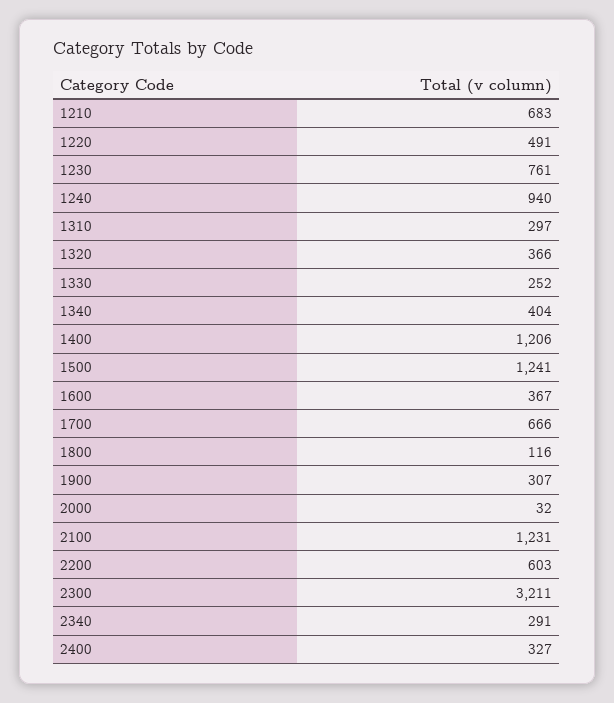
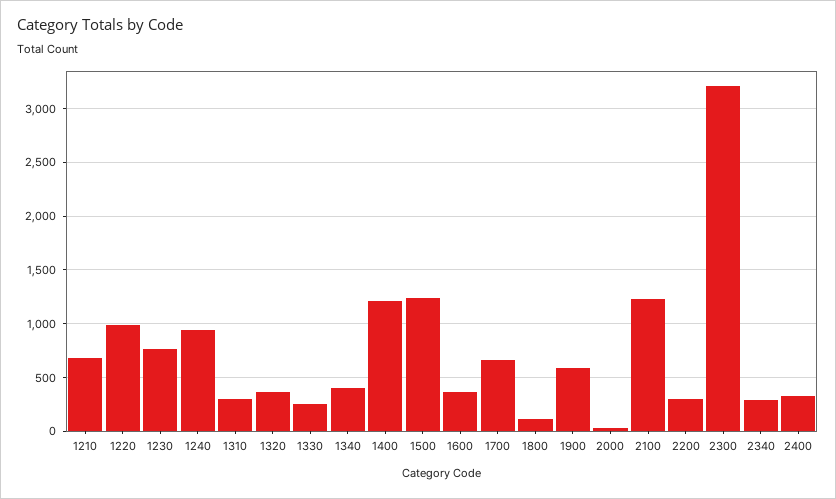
1220: 491 -> 1000
1900: 307 -> 600
2200: 603 -> 300

